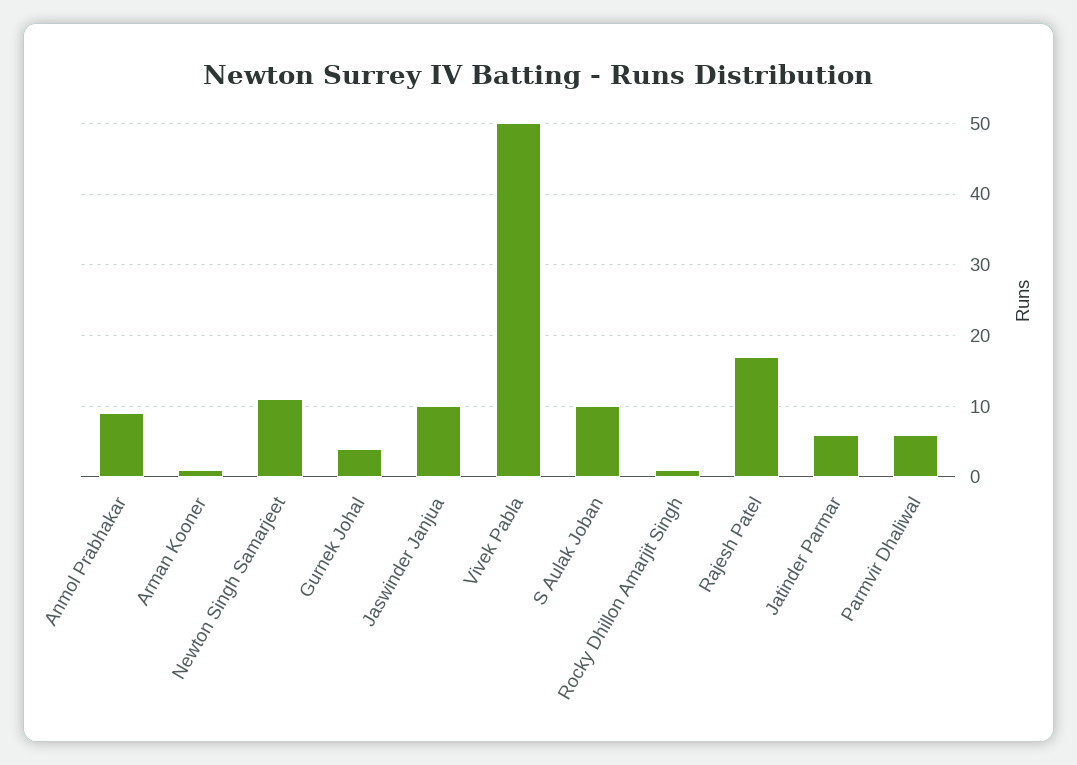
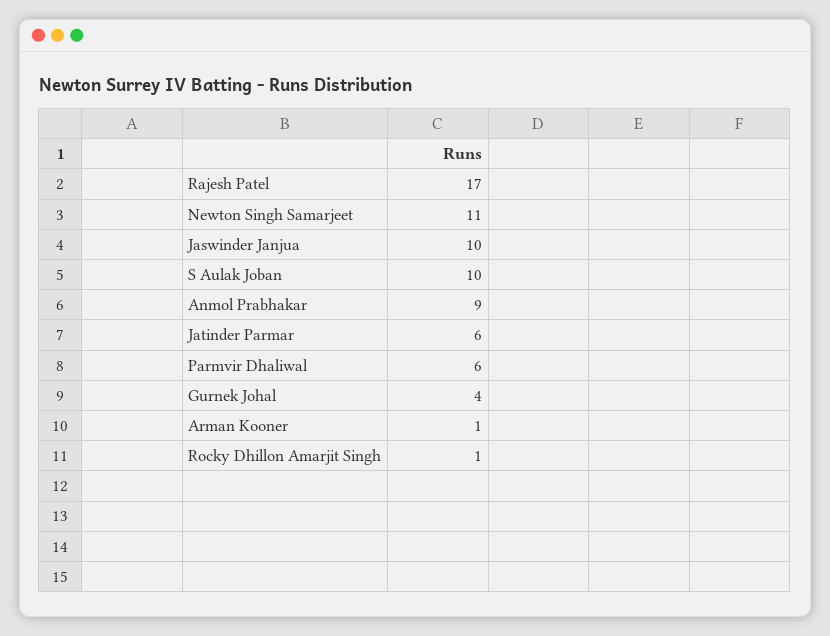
Vivek Pabla: 50 -> none

